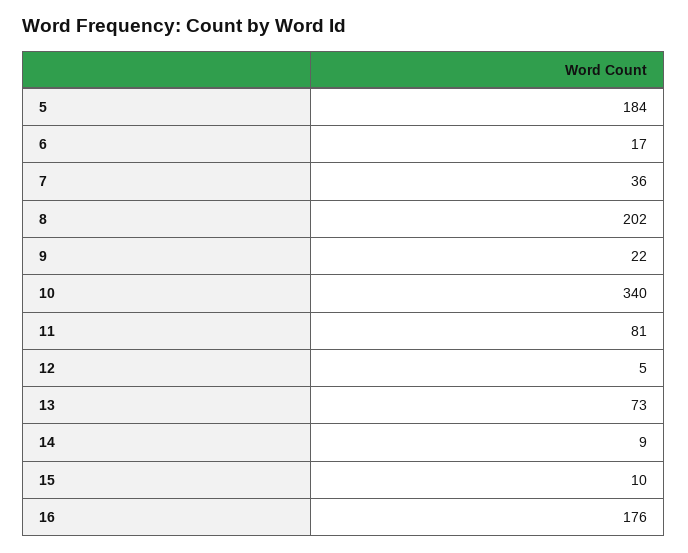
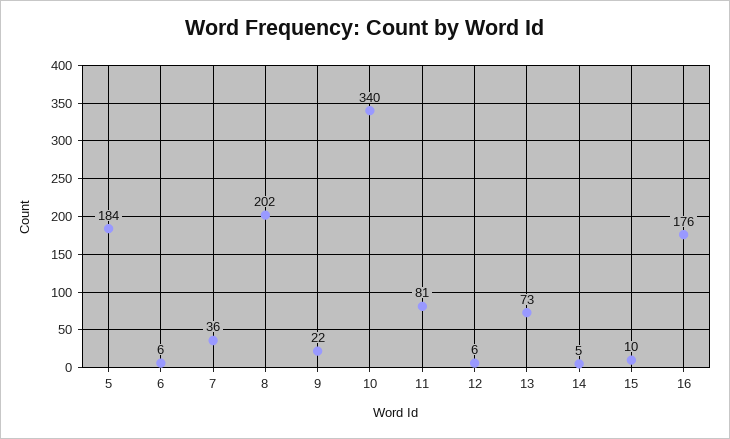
6: 17 -> 6
12: 5 -> 6
14: 9 -> 5

